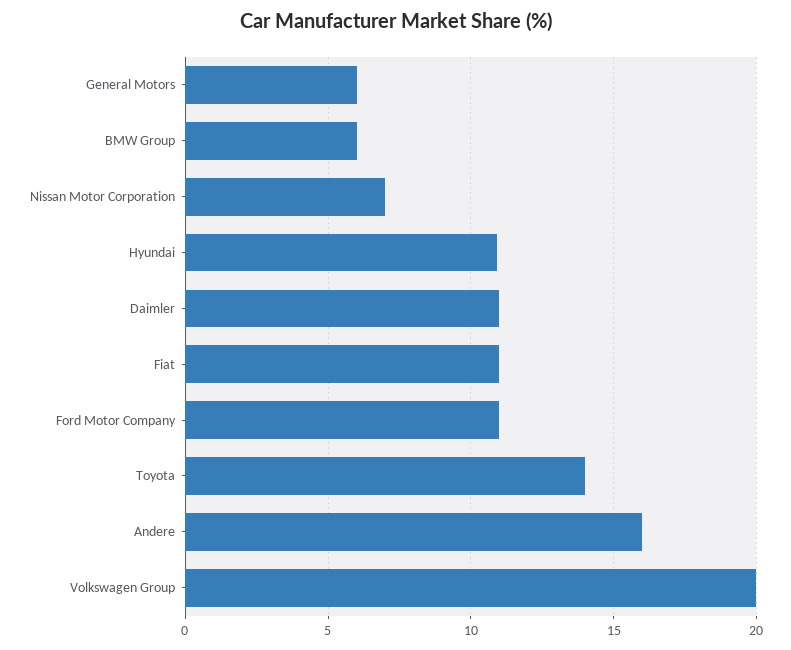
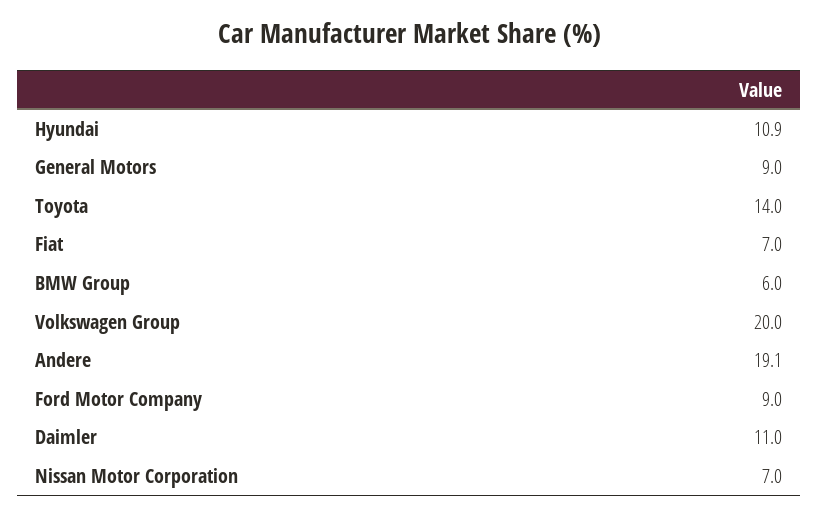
General Motors: 6 -> 9
Fiat: 11 -> 7
Ford Motor Company: 11 -> 9
Andere: 16 -> 19.1

